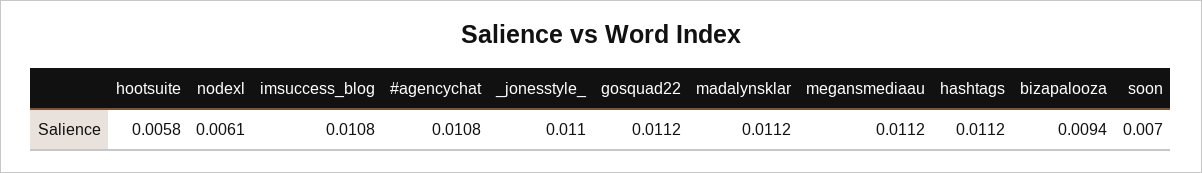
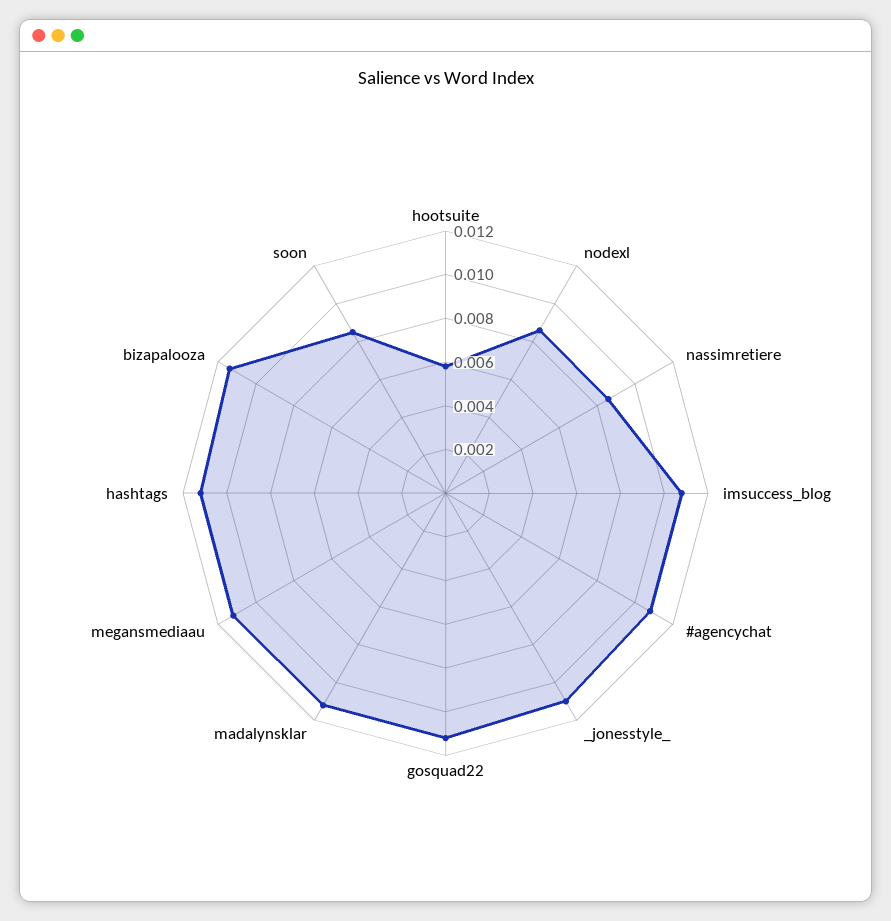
nodexl: 0.0061 -> 0.0085
bizapalooza: 0.0094 -> 0.0115
soon: 0.007 -> 0.0085
nassimretiere: none -> 0.0085

